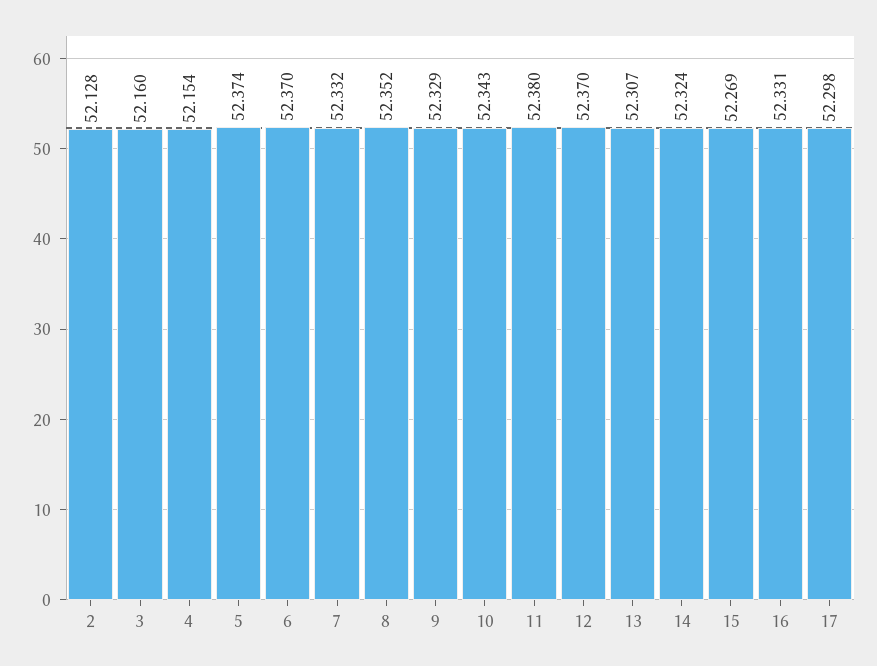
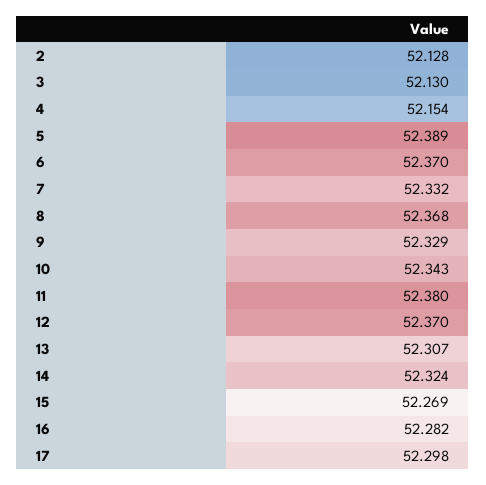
3: 52.16 -> 52.13
5: 52.374 -> 52.389
8: 52.352 -> 52.368
16: 52.331 -> 52.282

